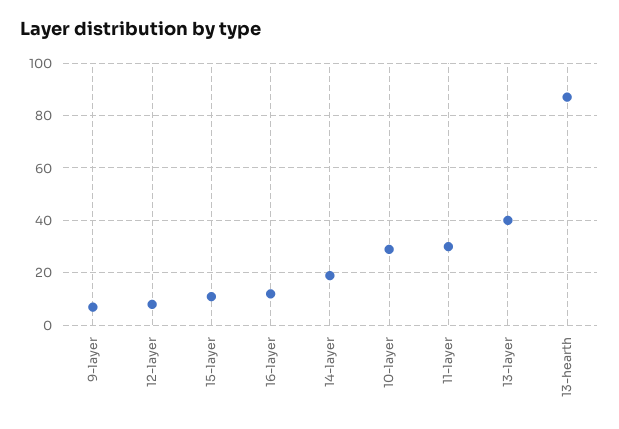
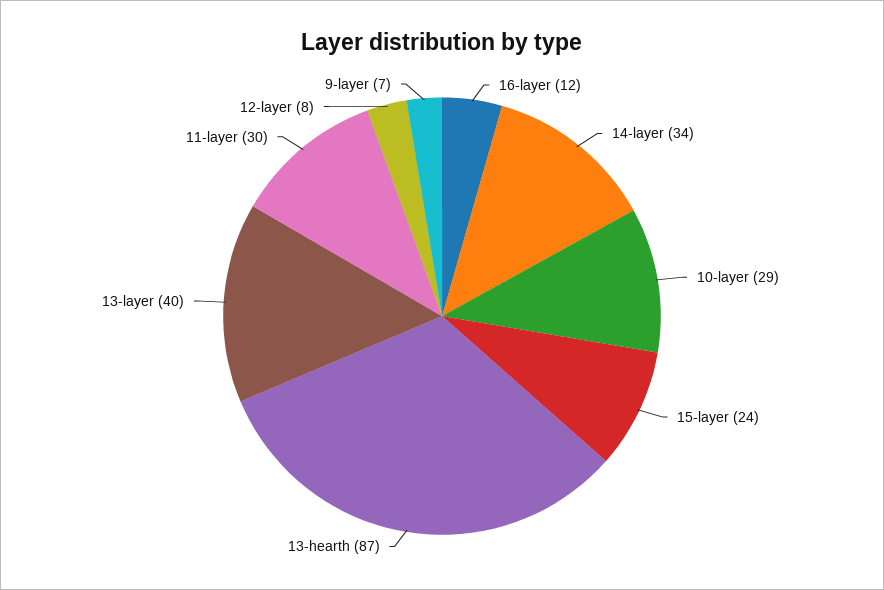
15-layer: 10 -> 24
14-layer: 20 -> 34

